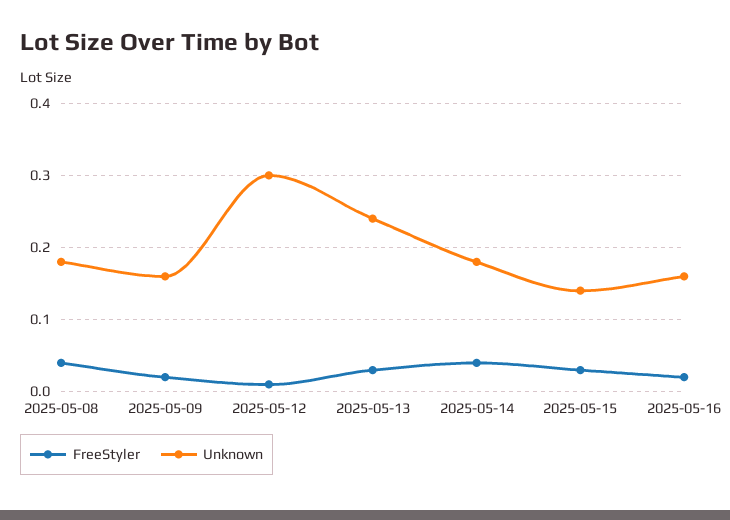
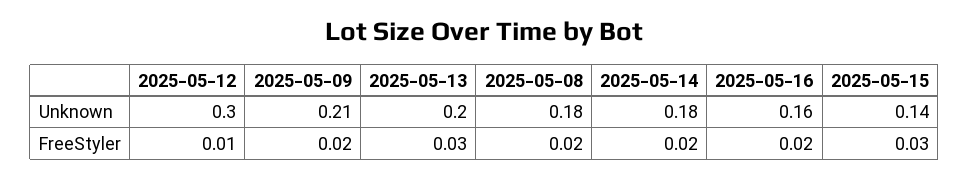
FreeStyler, 2025-05-08: 0.04 -> 0.02
Unknown, 2025-05-09: 0.16 -> 0.21
Unknown, 2025-05-13: 0.24 -> 0.2
FreeStyler, 2025-05-14: 0.04 -> 0.02

